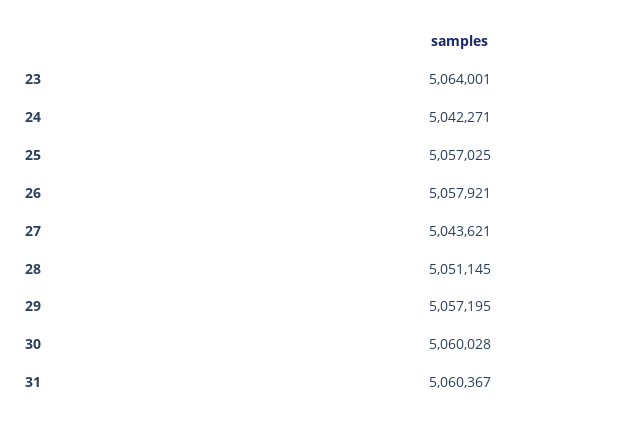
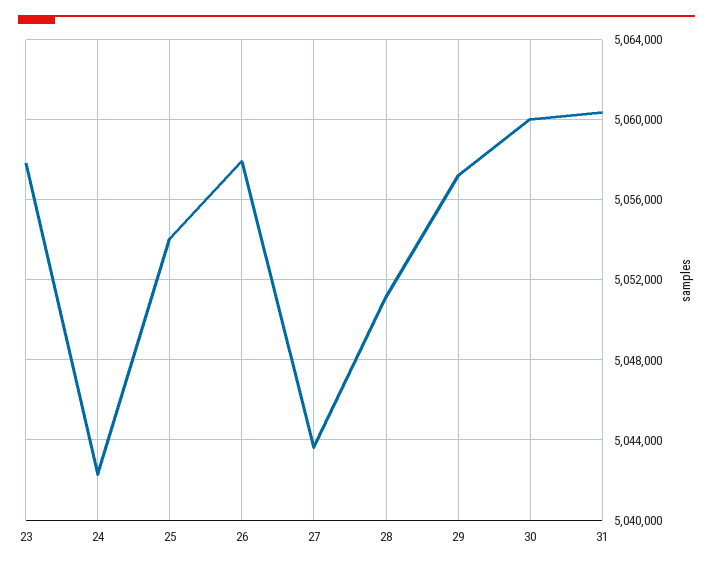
23: 5064001 -> 5058000
25: 5057025 -> 5054000

